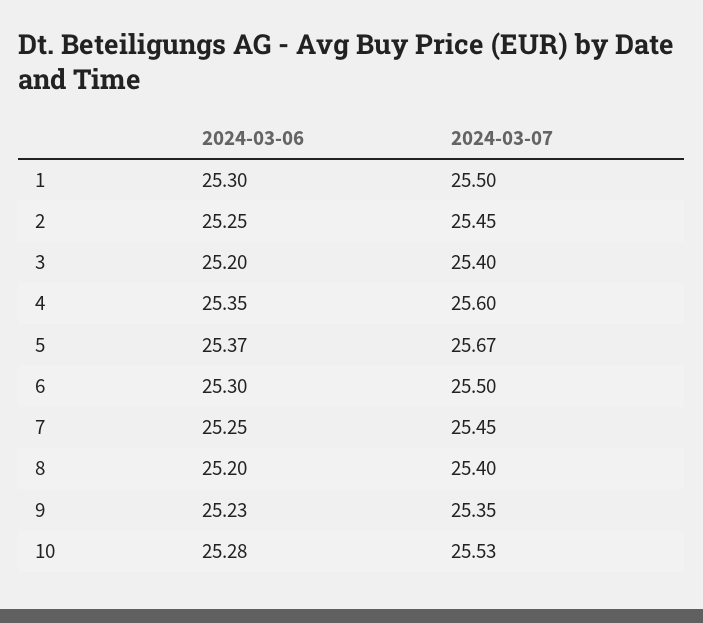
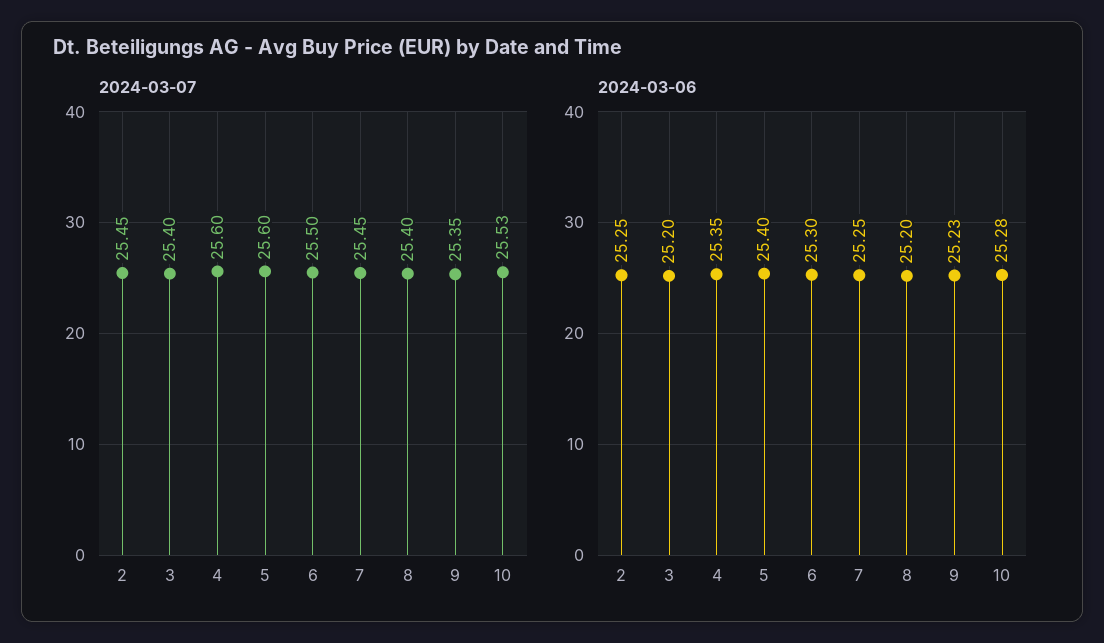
2024-03-06, 1: 25.3 -> none
2024-03-07, 1: 25.5 -> none
2024-03-06, 5: 25.37 -> 25.4
2024-03-07, 5: 25.67 -> 25.6

